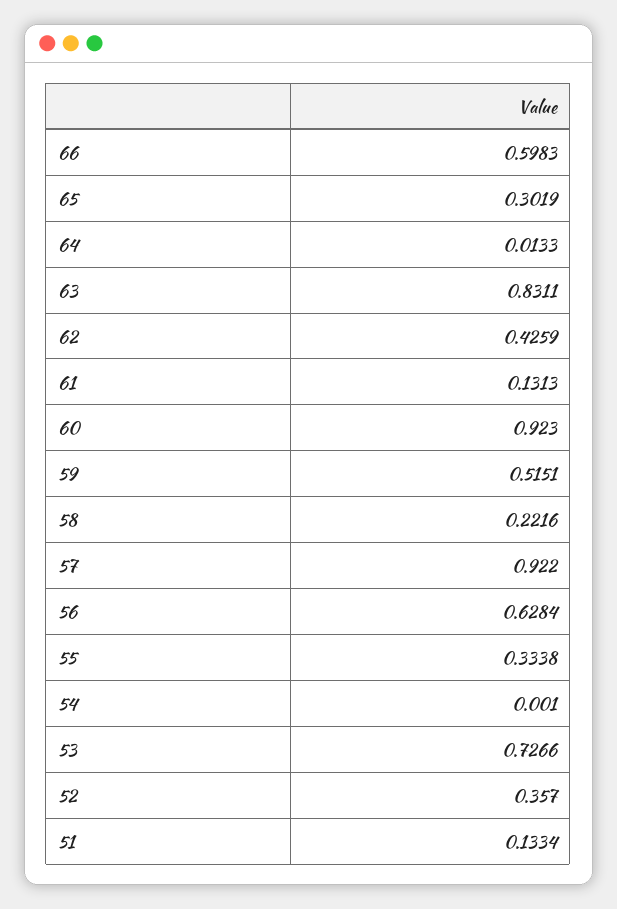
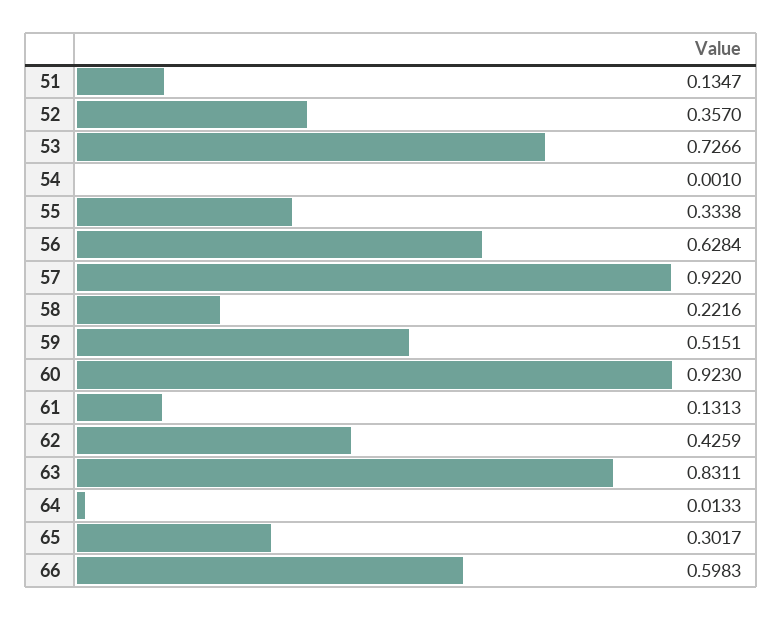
65: 0.3019 -> 0.3017
51: 0.1334 -> 0.1347

